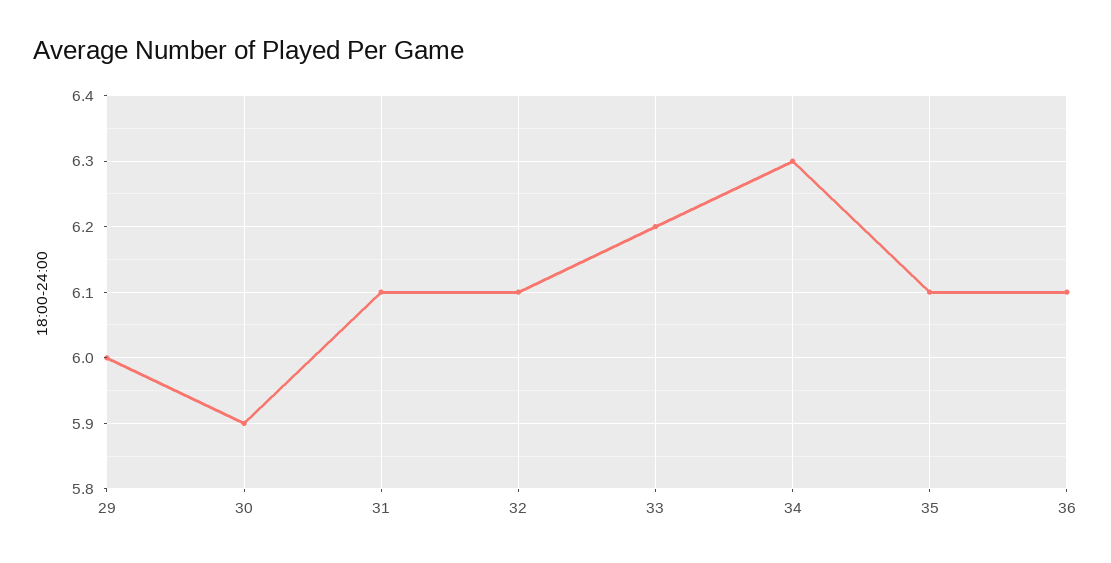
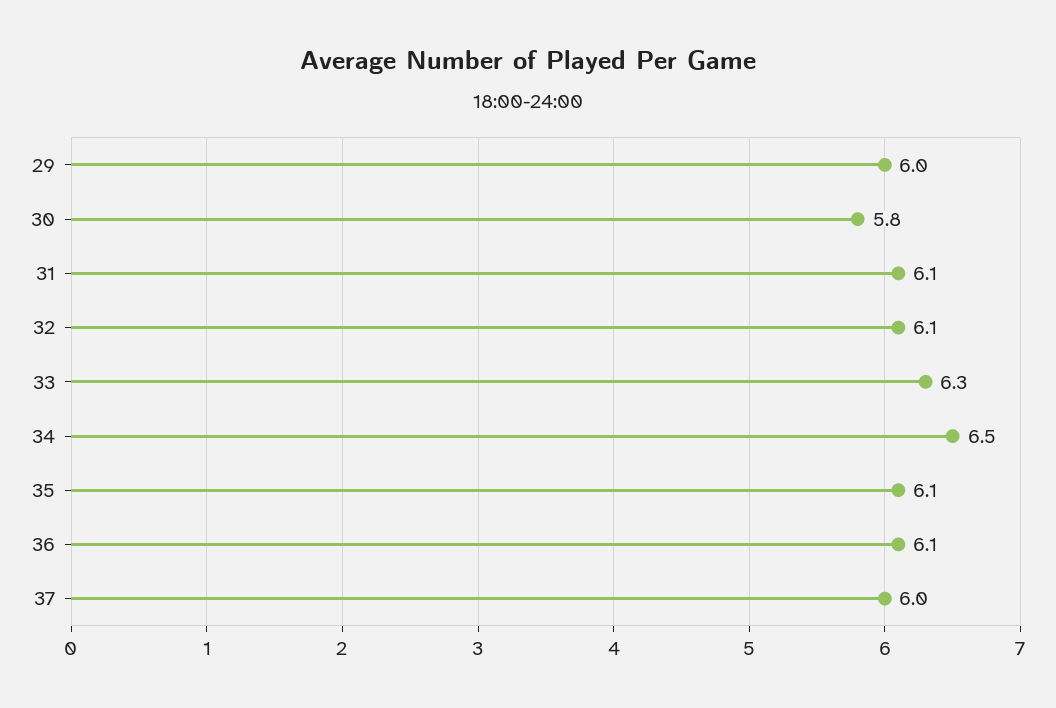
30: 5.9 -> 5.8
33: 6.2 -> 6.3
34: 6.3 -> 6.5
37: none -> 6

